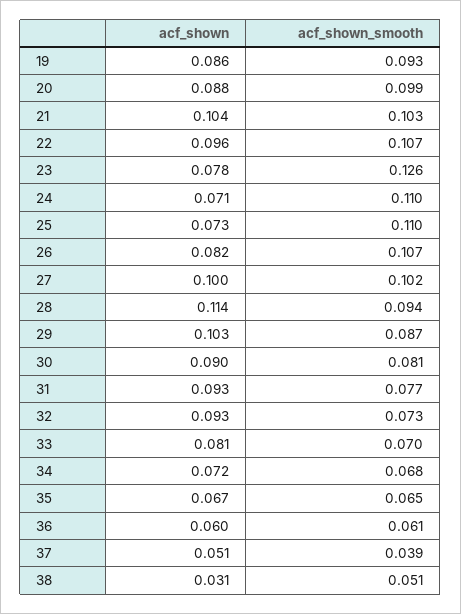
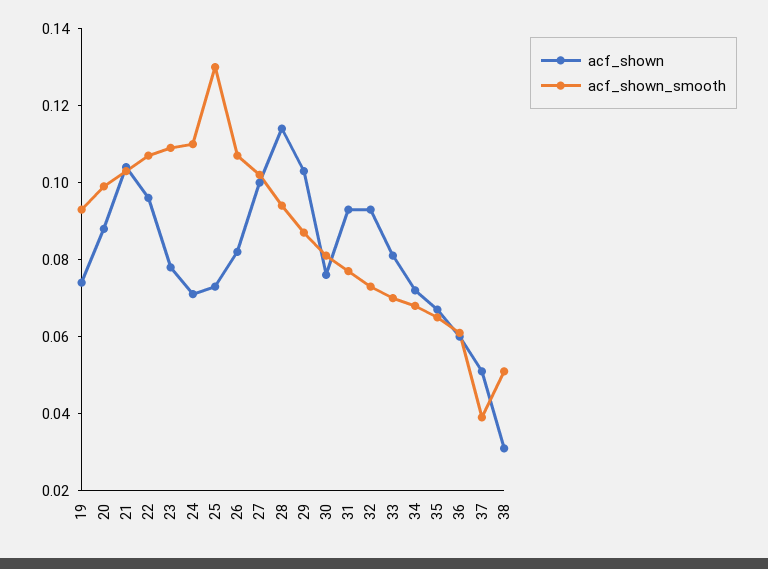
acf_shown, 19: 0.086 -> 0.075
acf_shown_smooth, 23: 0.126 -> 0.11
acf_shown_smooth, 25: 0.11 -> 0.13
acf_shown, 30: 0.09 -> 0.075

